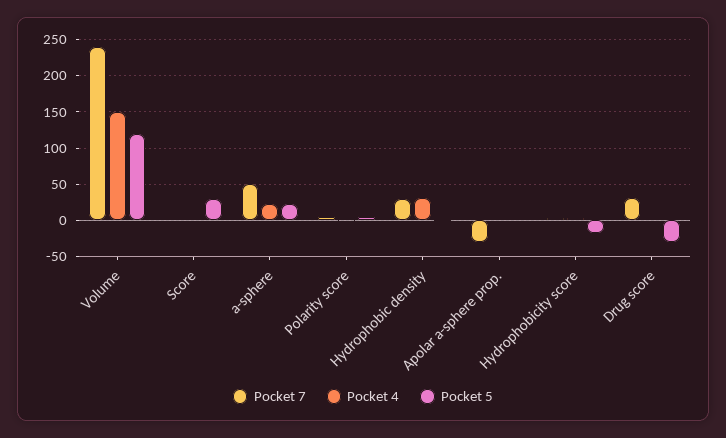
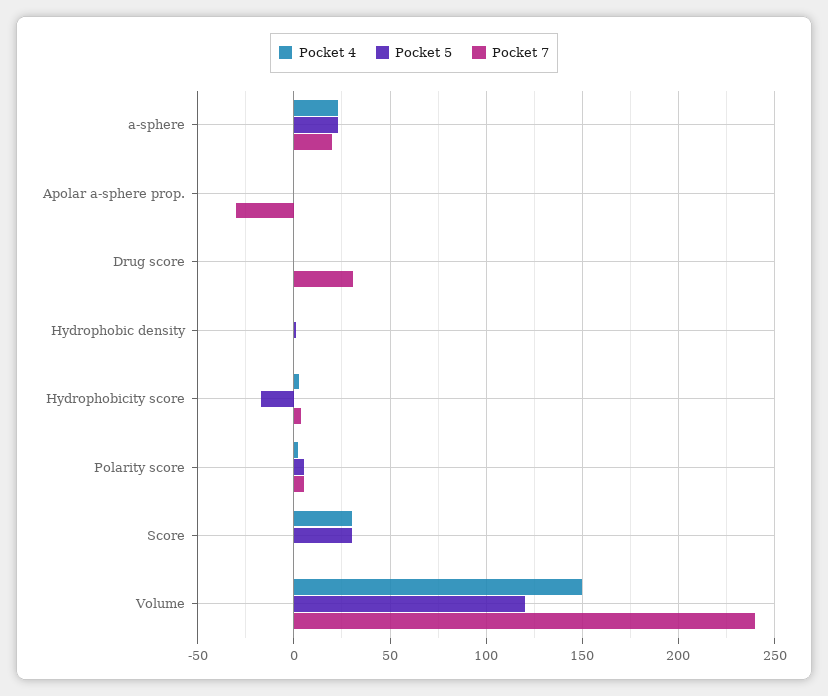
Pocket 4, Score: 0 -> 30
Pocket 7, a-sphere: 50 -> 20
Pocket 7, Hydrophobic density: 30 -> 0
Pocket 4, Hydrophobic density: 30 -> 0
Pocket 5, Drug score: -30 -> 0

